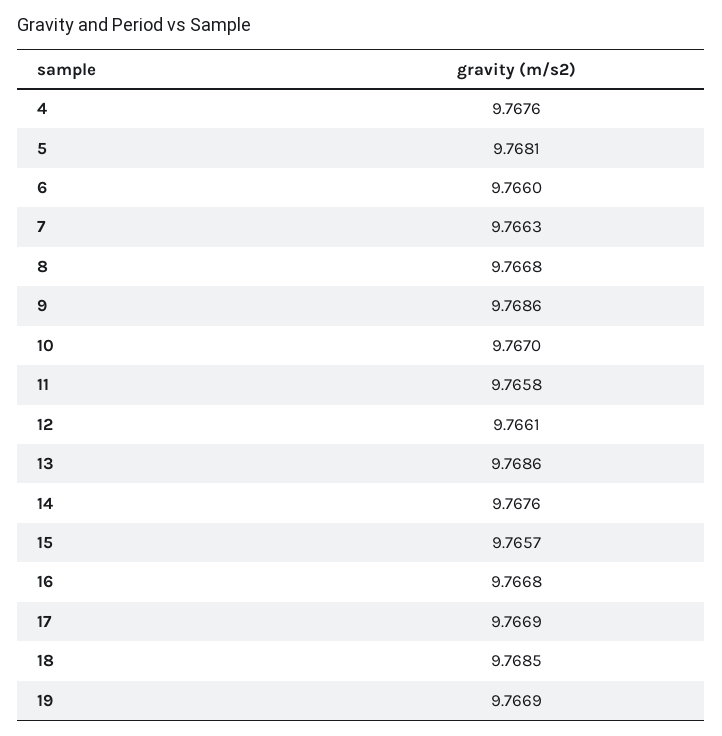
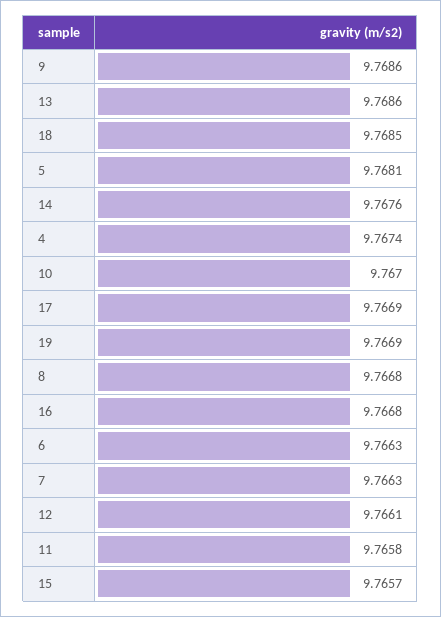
4: 9.7676 -> 9.7674
6: 9.766 -> 9.7663

